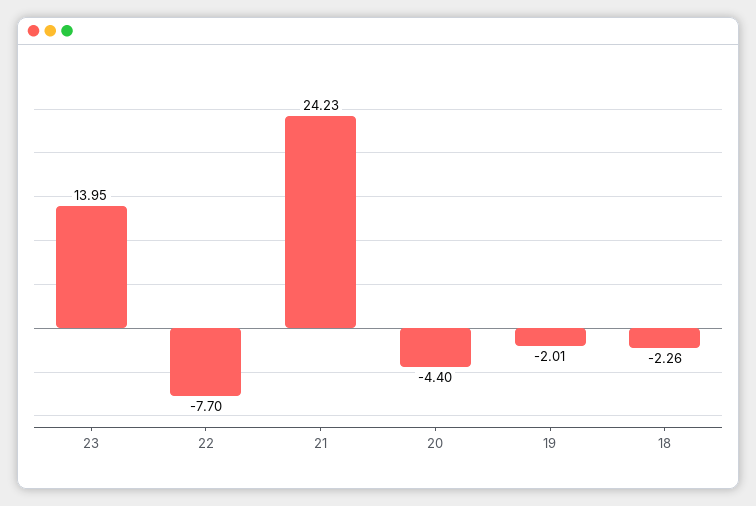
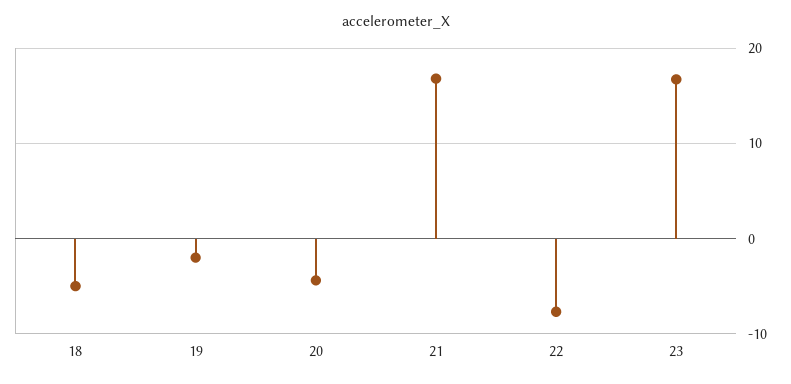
23: 13.95 -> 17
21: 24.23 -> 17
18: -2.26 -> -5

